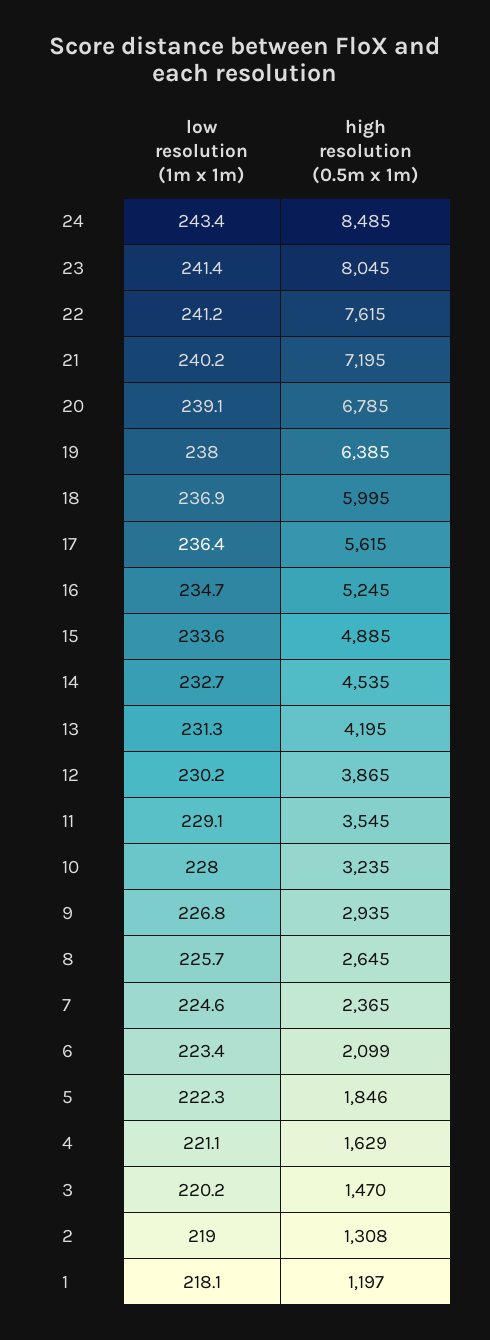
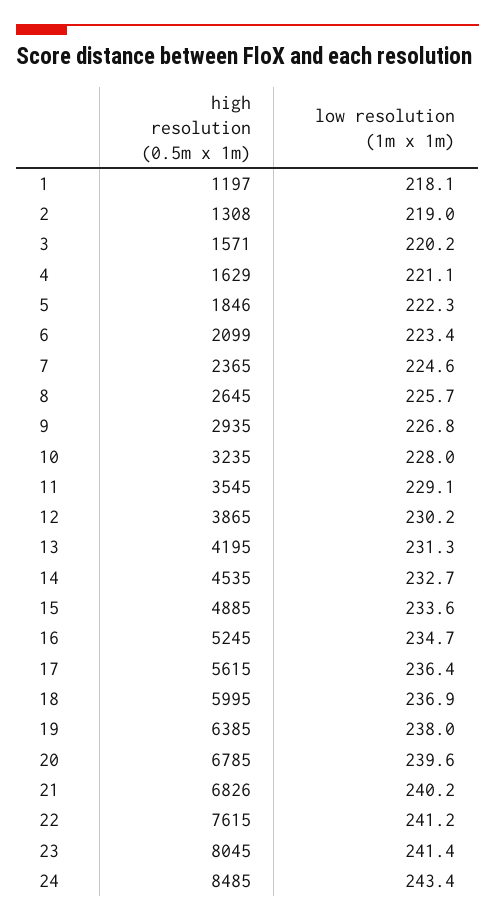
high resolution (0.5m x 1m), 21: 7195 -> 6826
low resolution (1m x 1m), 20: 239.1 -> 239.6
high resolution (0.5m x 1m), 3: 1470 -> 1571

